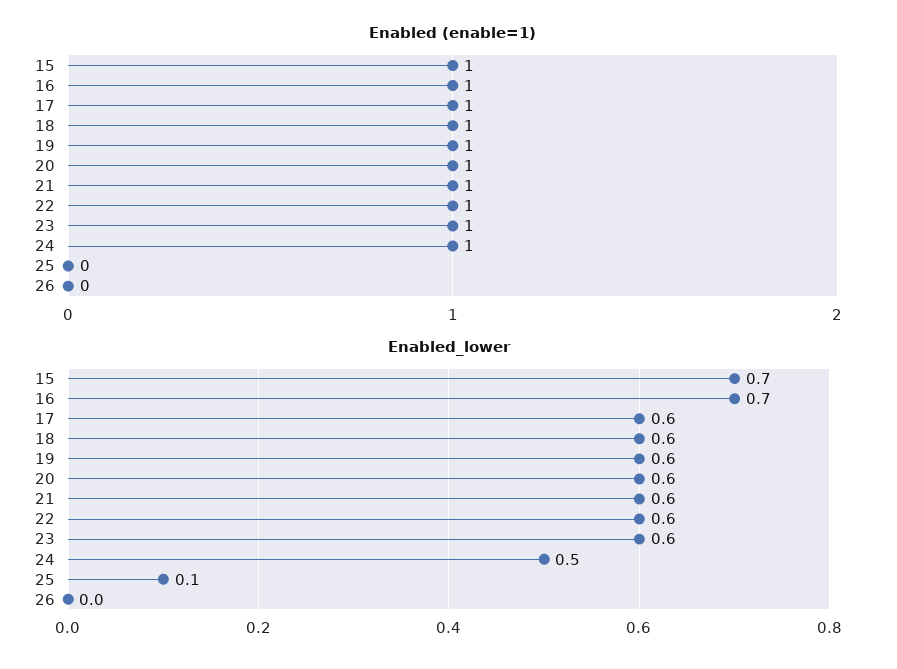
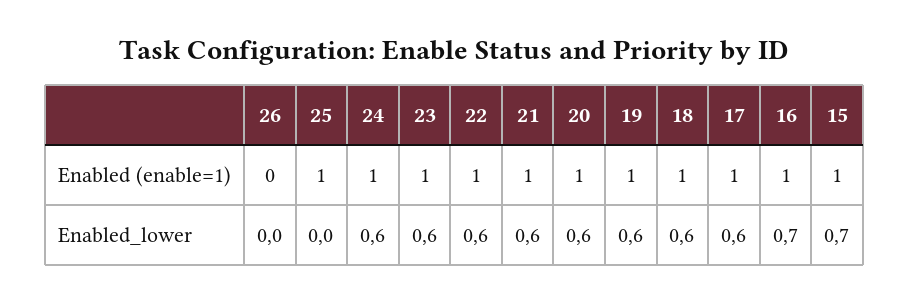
Enabled (enable=1), 25: 0 -> 1
Enabled_lower, 24: 0.5 -> 0.6
Enabled_lower, 25: 0.1 -> 0

